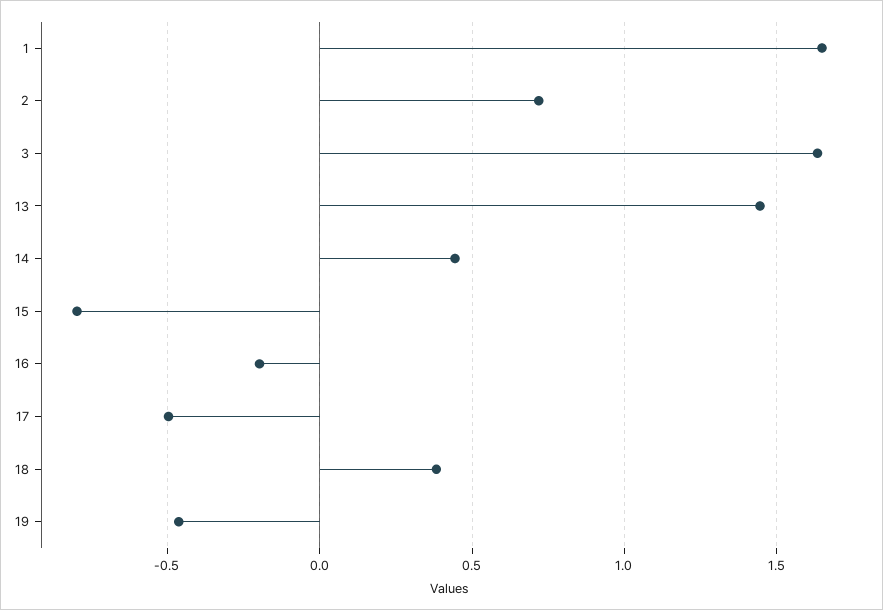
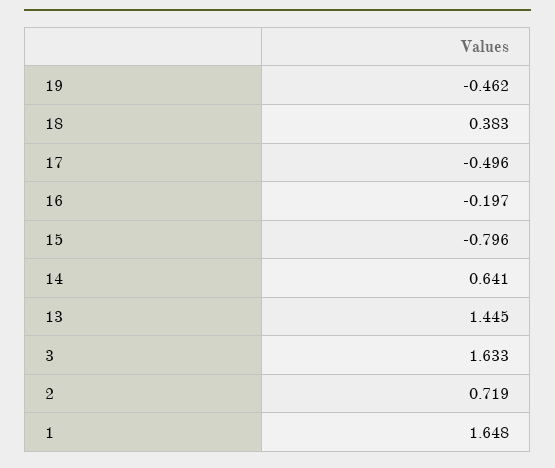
14: 0.45 -> 0.641

